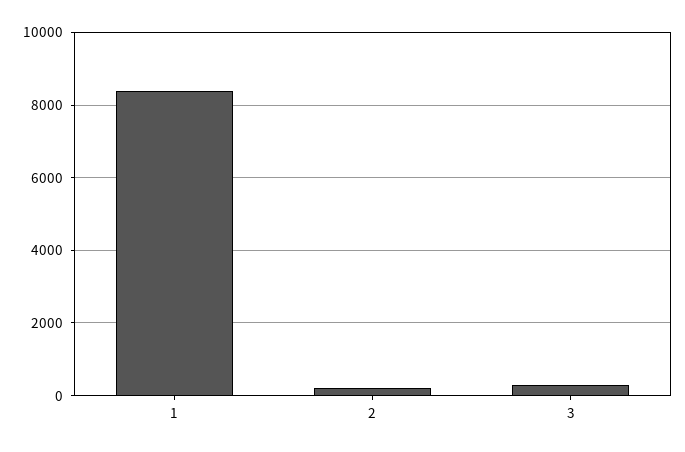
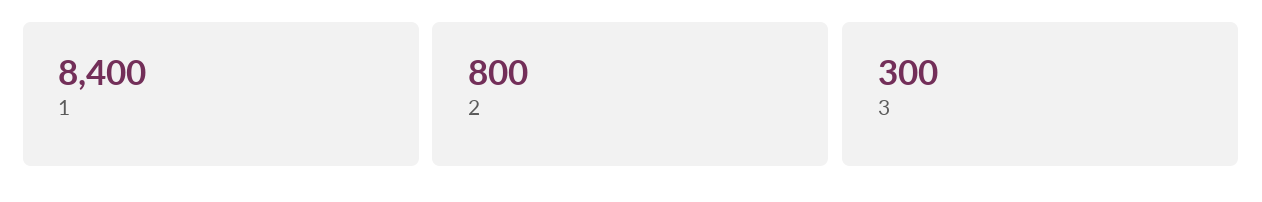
2: 200 -> 800

